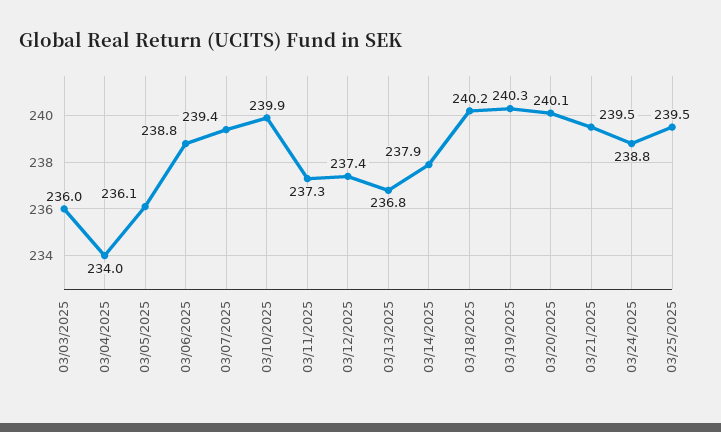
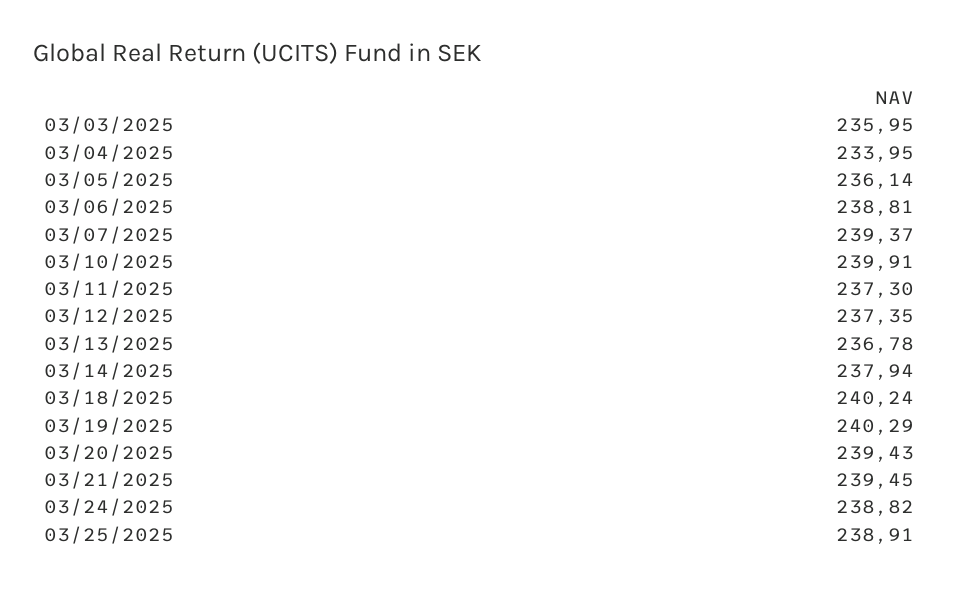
03/20/2025: 240.1 -> 239.43
03/25/2025: 239.5 -> 238.91

